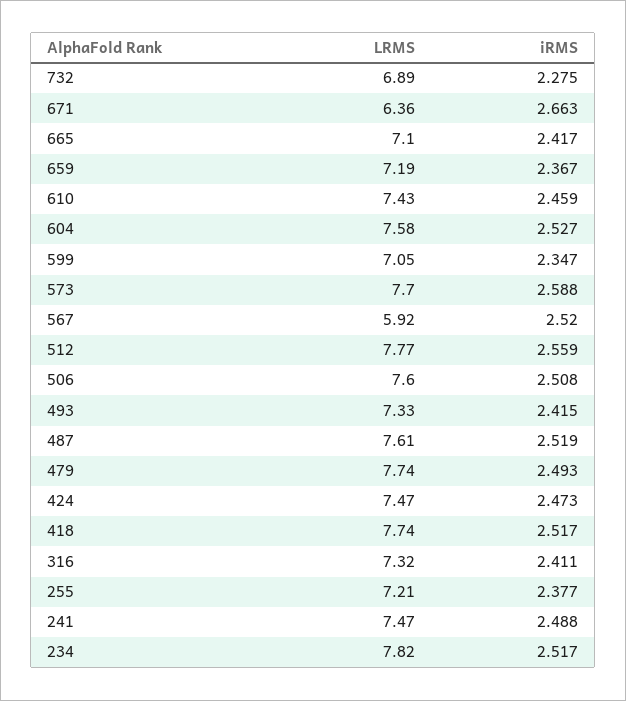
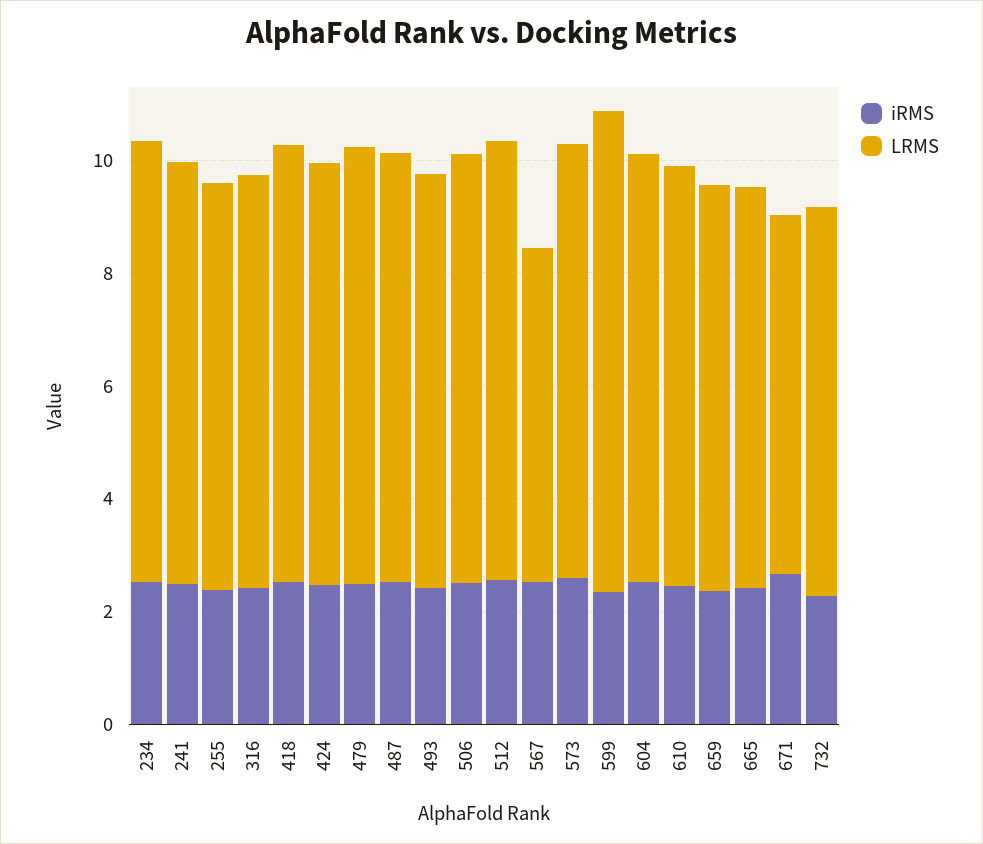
LRMS, 599: 7.05 -> 8.5

